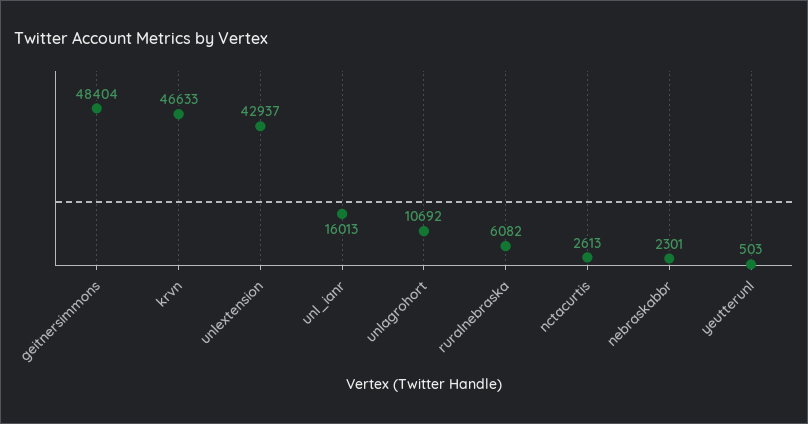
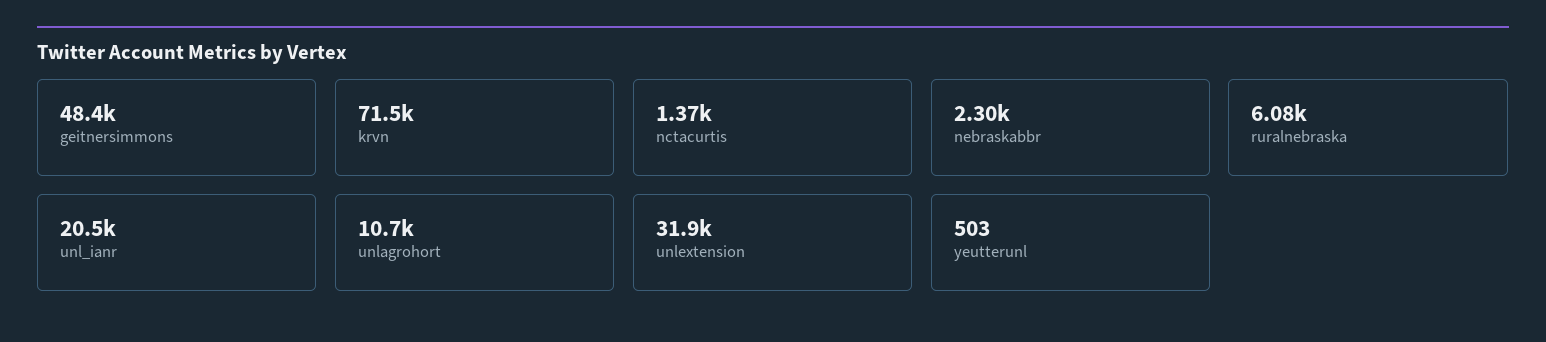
krvn: 46633 -> 71500
unlextension: 42937 -> 31900
unl_ianr: 16013 -> 20500
nctacurtis: 2613 -> 1370

